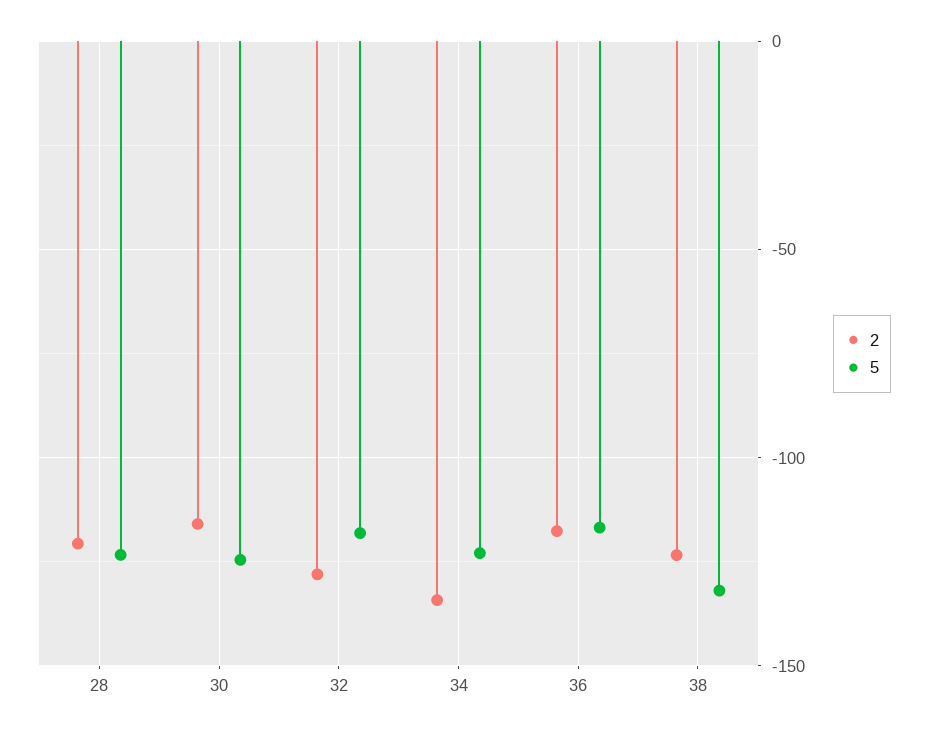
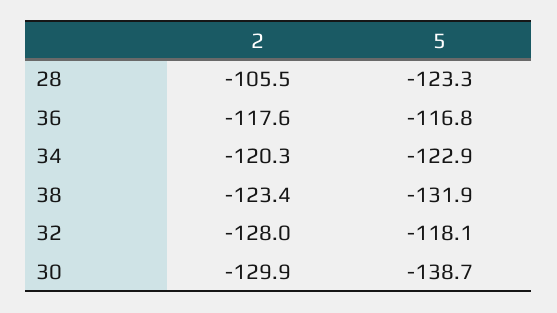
2, 28: -120 -> -105.5
2, 30: -115 -> -129.9
5, 30: -125 -> -138.7
2, 34: -135 -> -120.3

